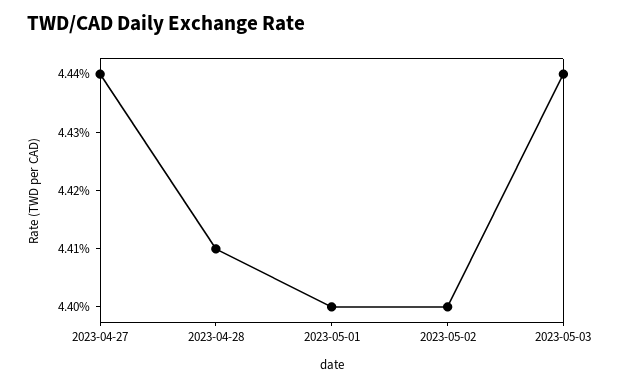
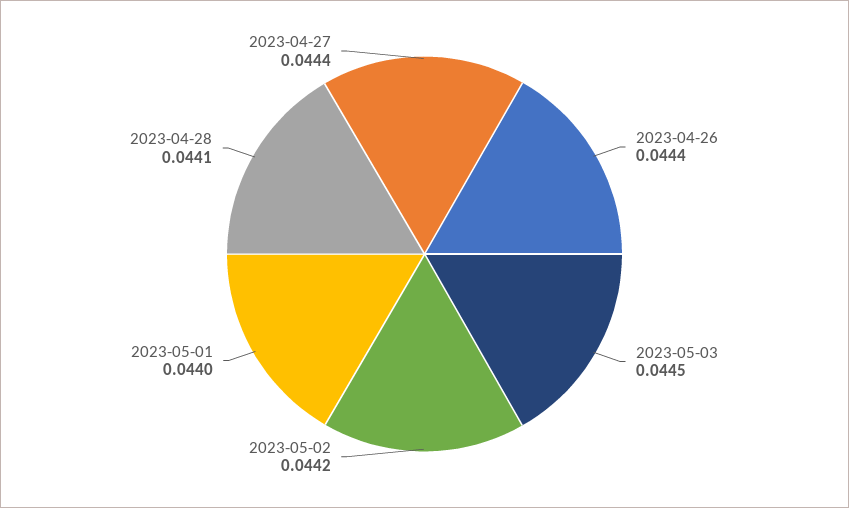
2023-05-02: 0.044 -> 0.0442
2023-05-03: 0.0444 -> 0.0445
2023-04-26: none -> 0.0444

